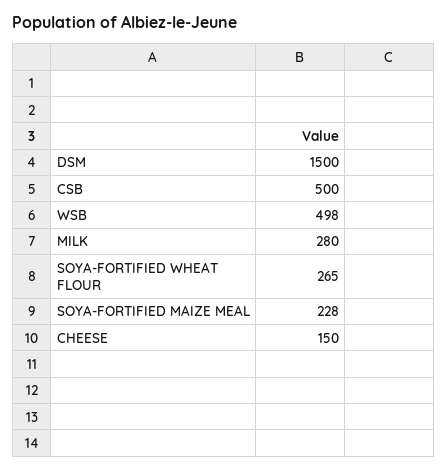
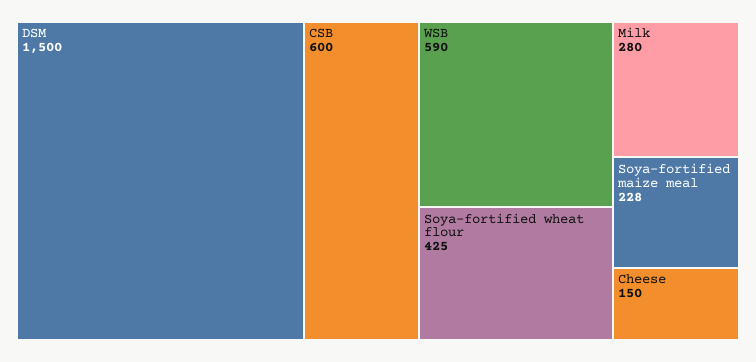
CSB: 500 -> 600
WSB: 498 -> 590
SOYA-FORTIFIED WHEAT FLOUR: 265 -> 425

